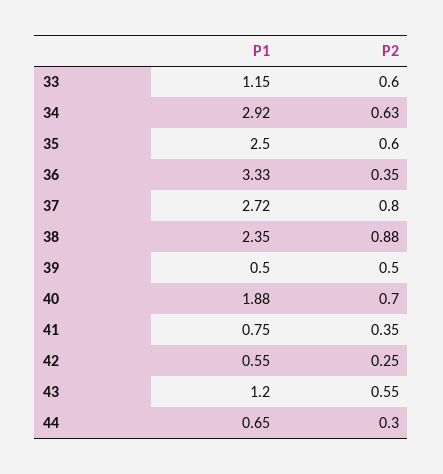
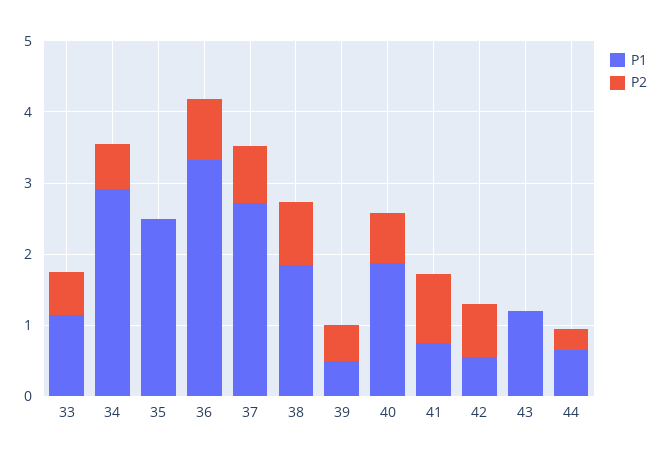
P2, 35: 0.6 -> 0
P2, 36: 0.35 -> 0.8
P1, 38: 2.35 -> 1.8
P2, 41: 0.35 -> 1
P2, 42: 0.25 -> 0.8
P2, 43: 0.55 -> 0

